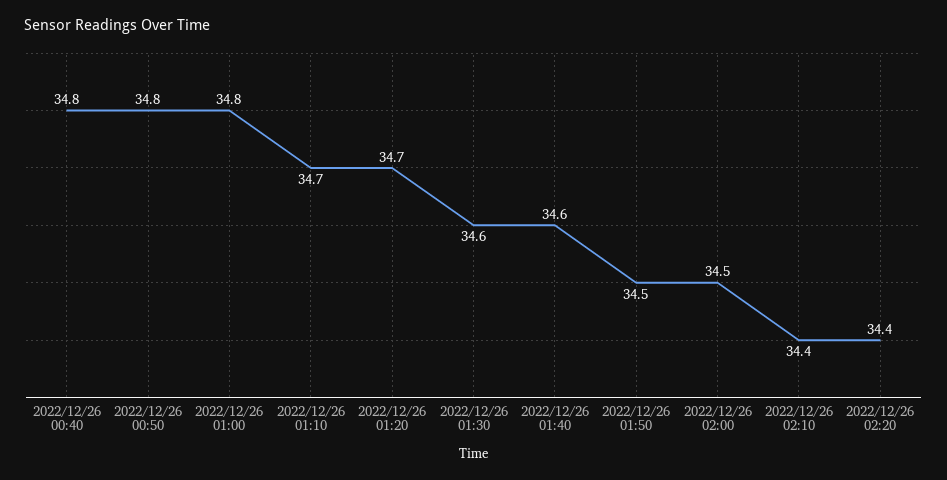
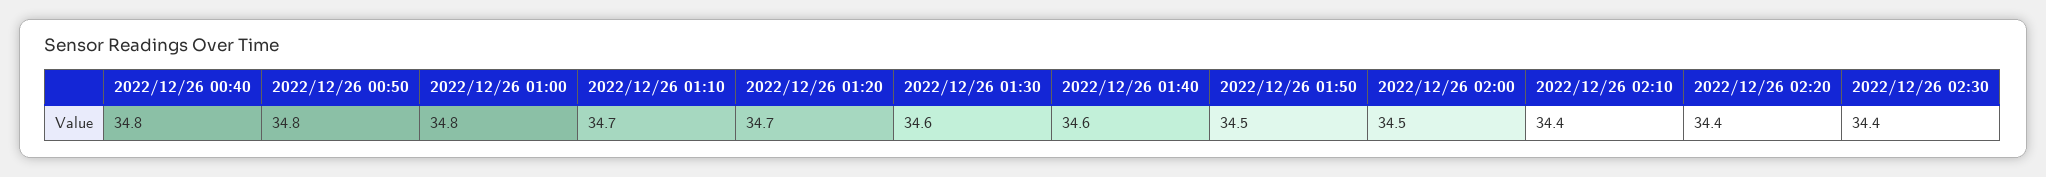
2022/12/26 02:30: none -> 34.4

